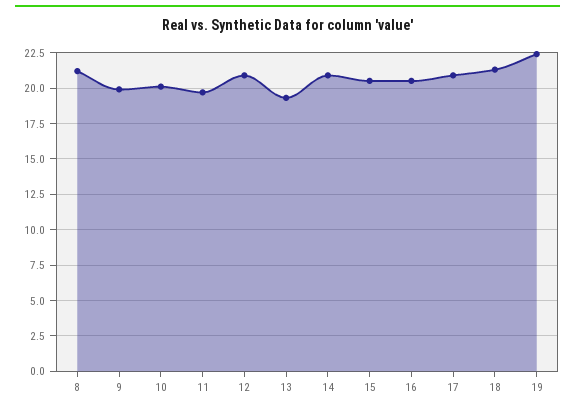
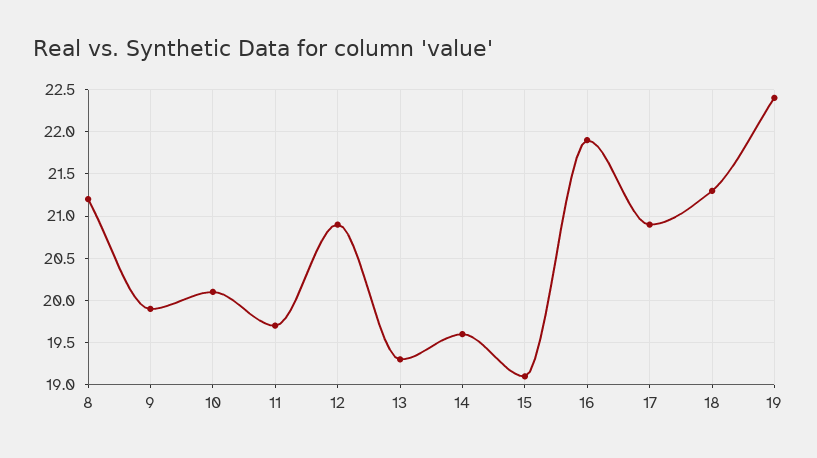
14: 21 -> 19.6
15: 20.5 -> 19.1
16: 20.5 -> 21.9

